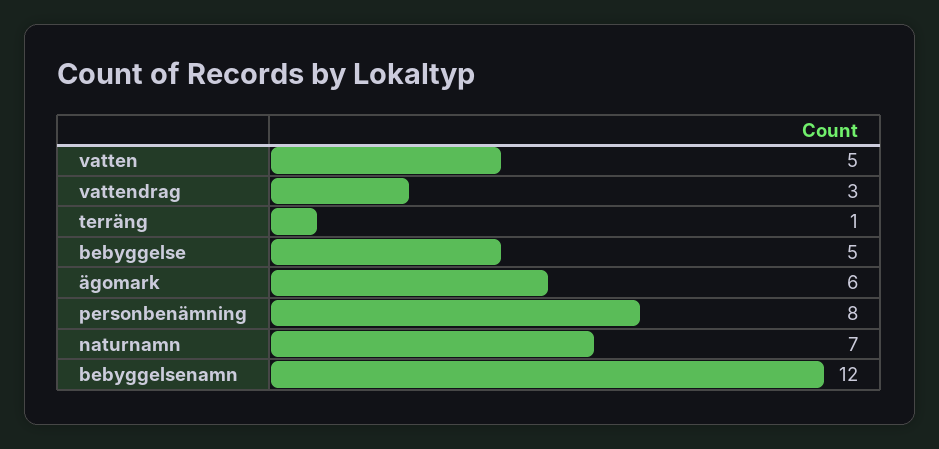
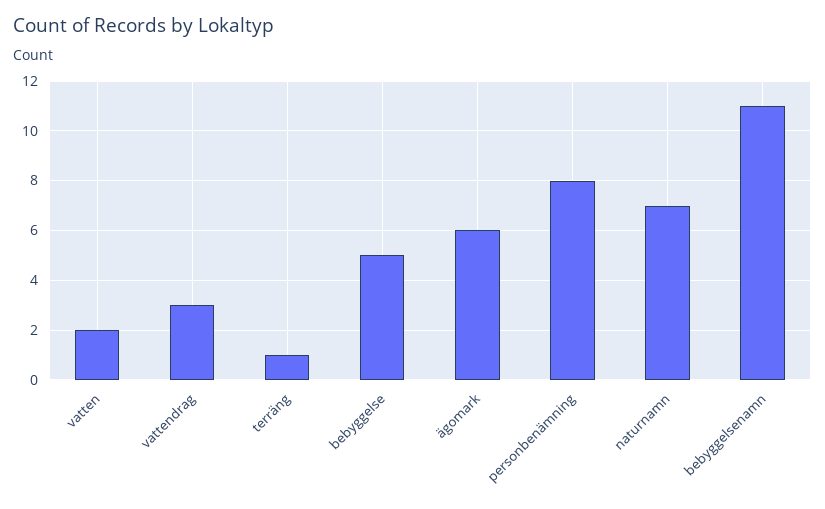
vatten: 5 -> 2
bebyggelsenamn: 12 -> 11

